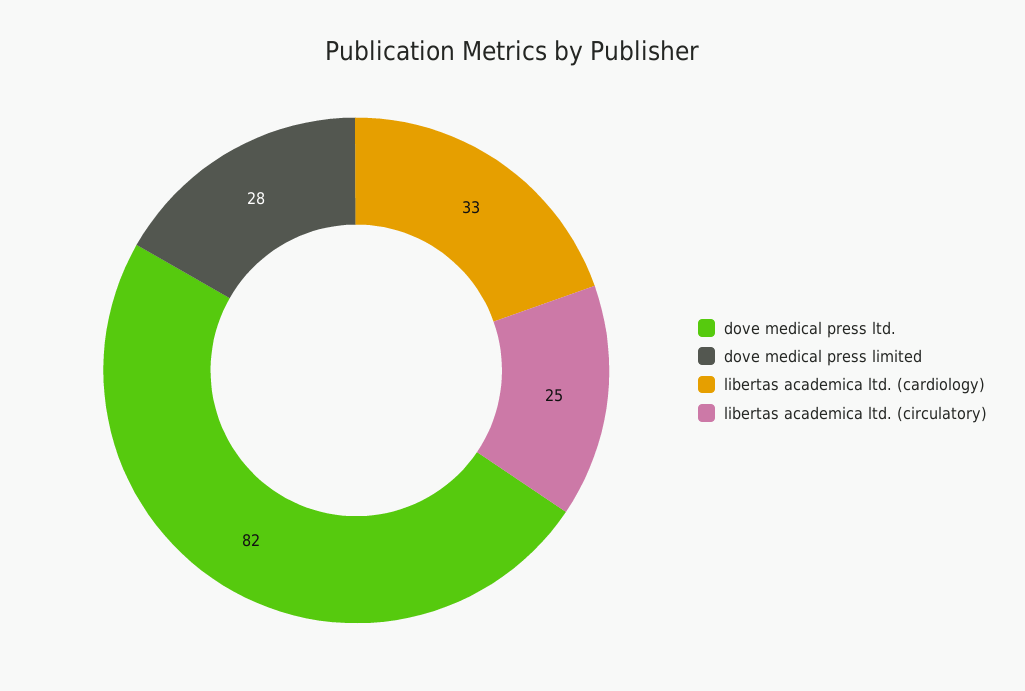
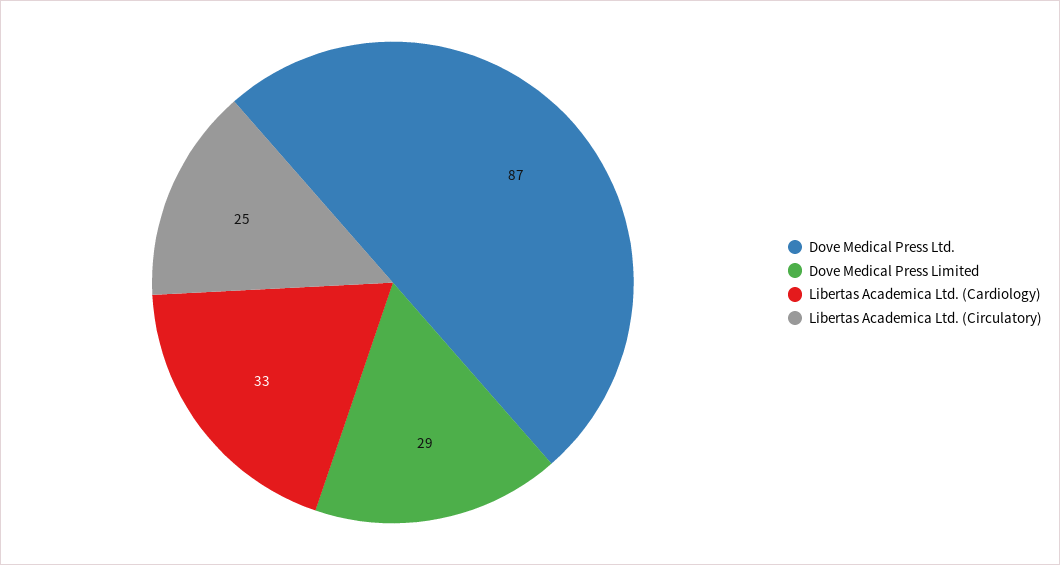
dove medical press ltd.: 82 -> 87
dove medical press limited: 28 -> 29

